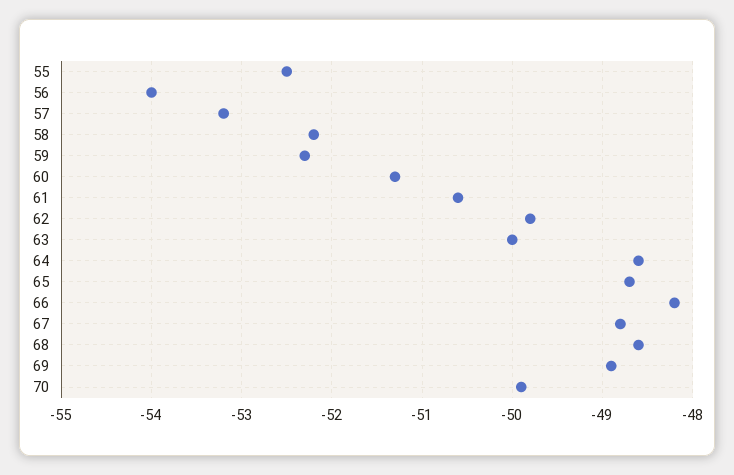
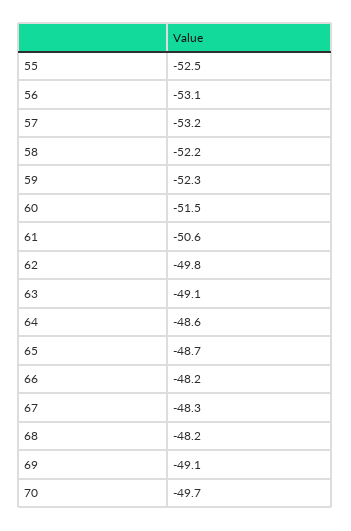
56: -54 -> -53.1
60: -51.3 -> -51.5
63: -50 -> -49.1
67: -48.8 -> -48.3
68: -48.6 -> -48.2
69: -48.9 -> -49.1
70: -49.9 -> -49.7

